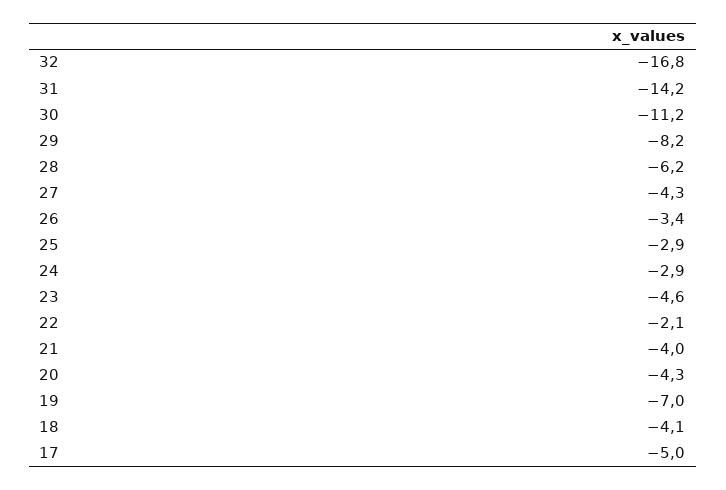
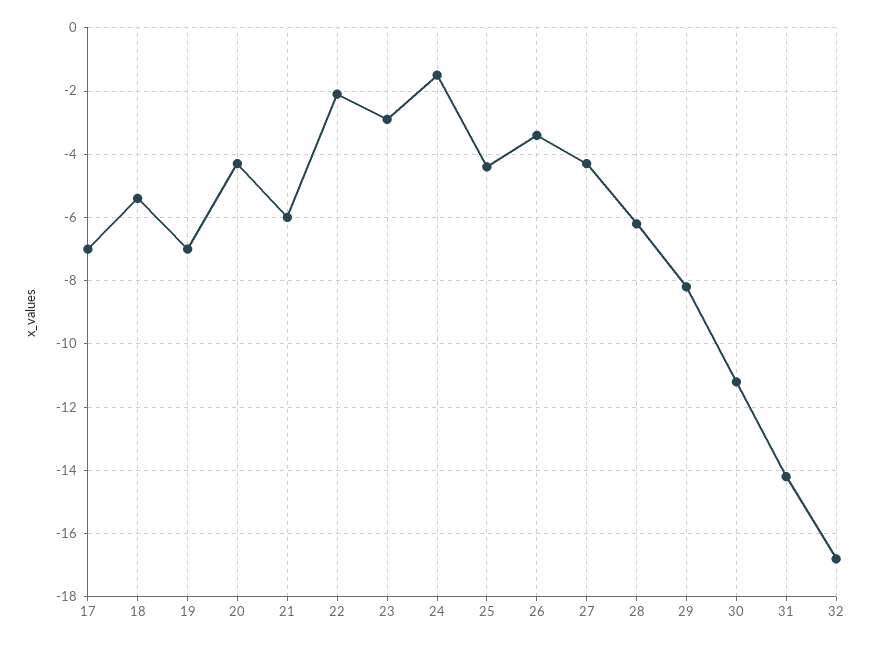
25: -2.9 -> -4.5
24: -2.9 -> -1.5
23: -4.6 -> -3
21: -4 -> -6
18: -4.1 -> -5.5
17: -5 -> -7

